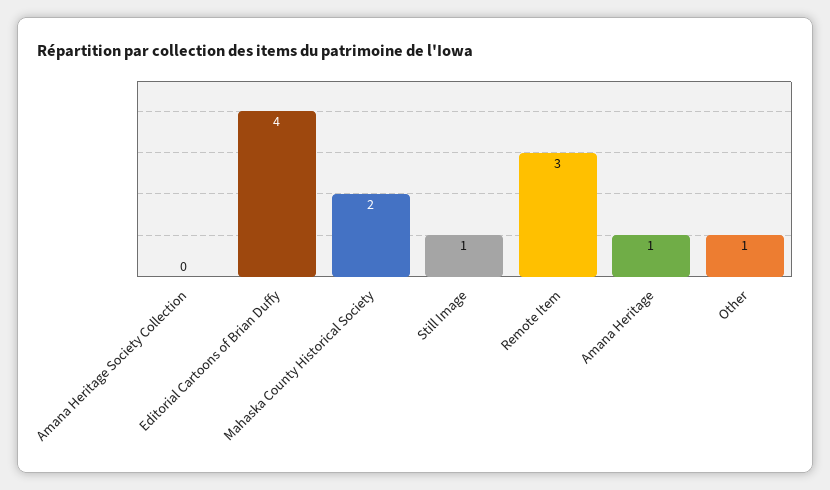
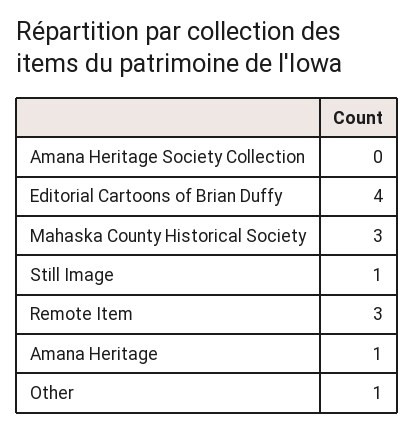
Mahaska County Historical Society: 2 -> 3

